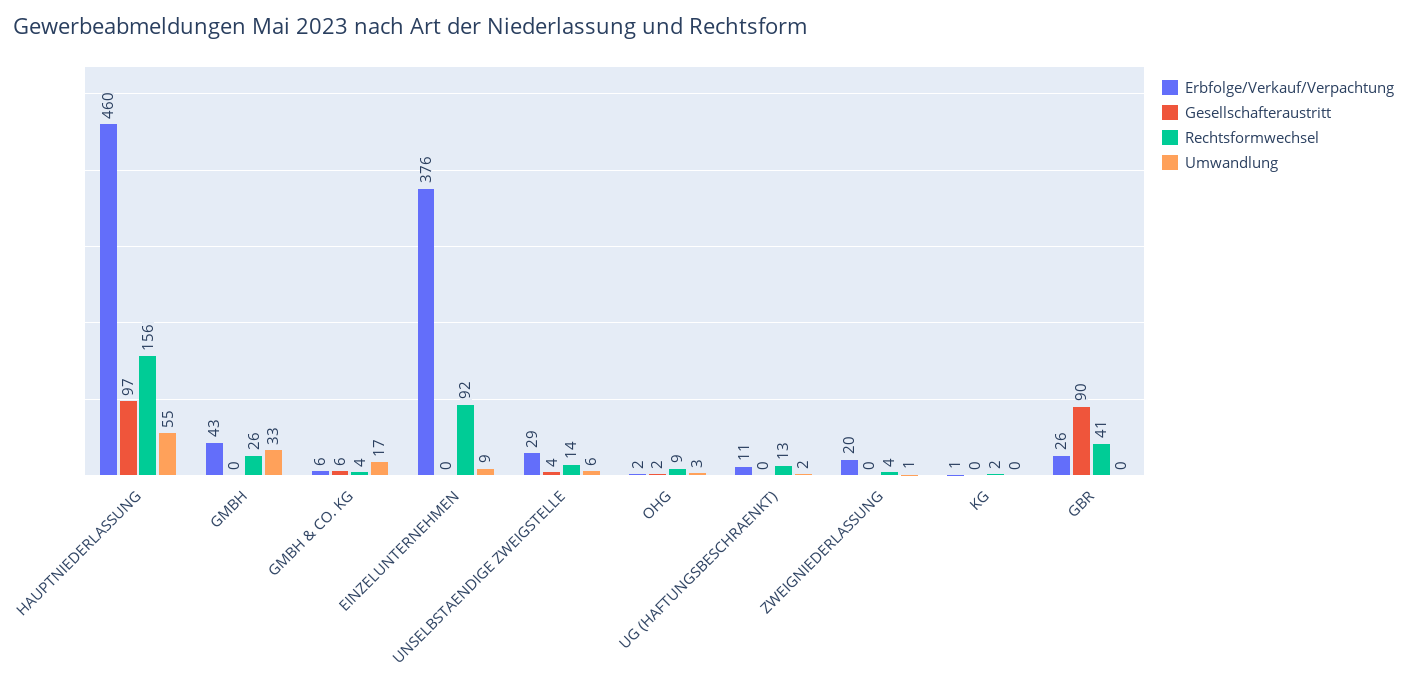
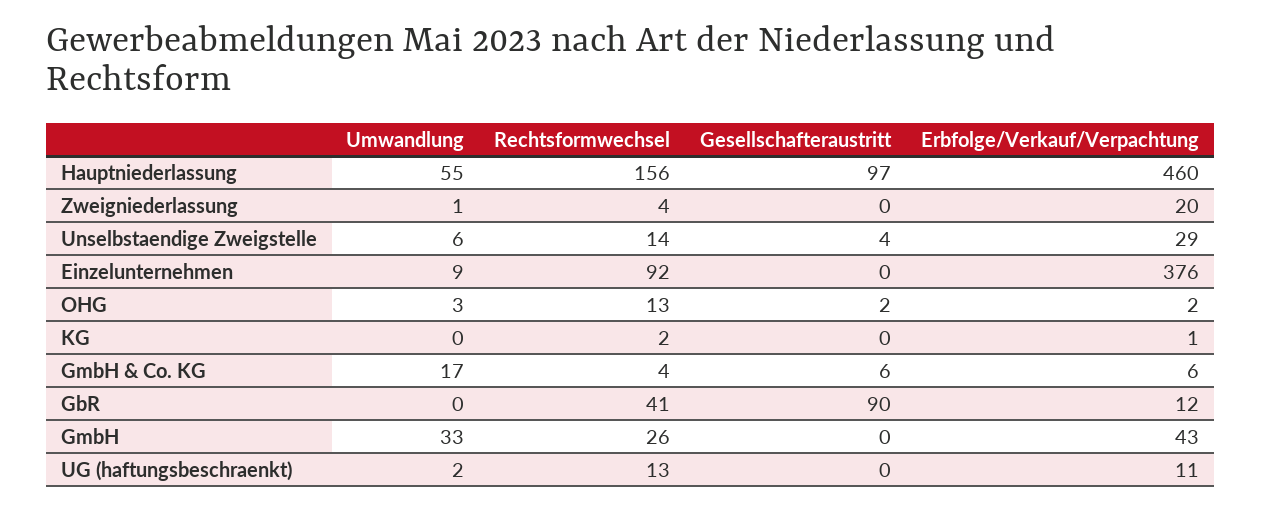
Rechtsformwechsel, OHG: 9 -> 13
Erbfolge/Verkauf/Verpachtung, GBR: 26 -> 12

